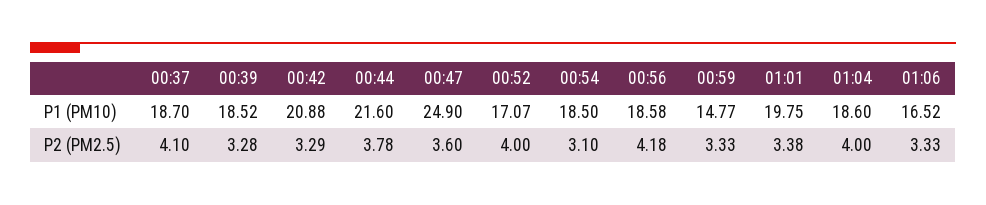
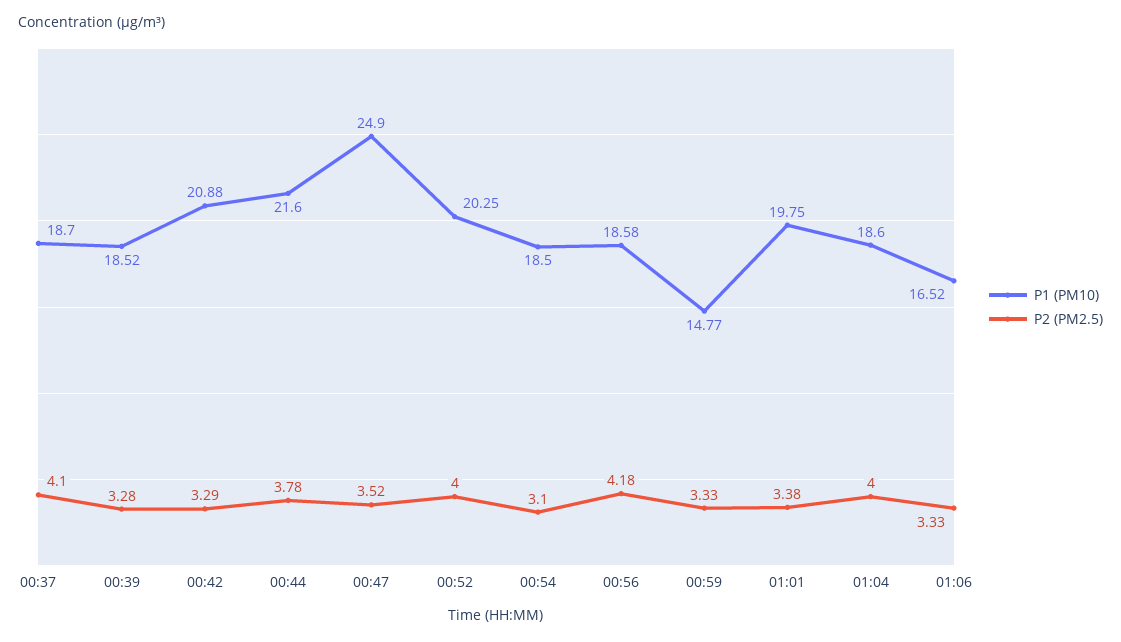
P1 (PM10), 00:52: 17.07 -> 20.25
P2 (PM2.5), 00:47: 3.6 -> 3.52

